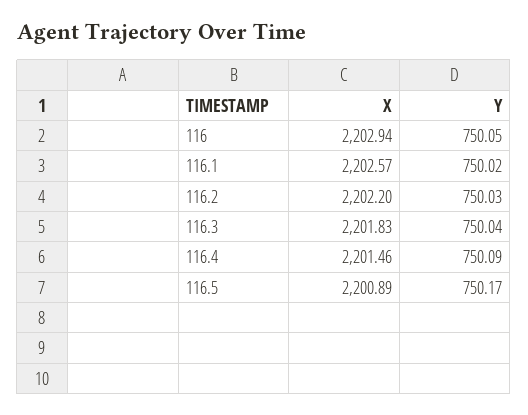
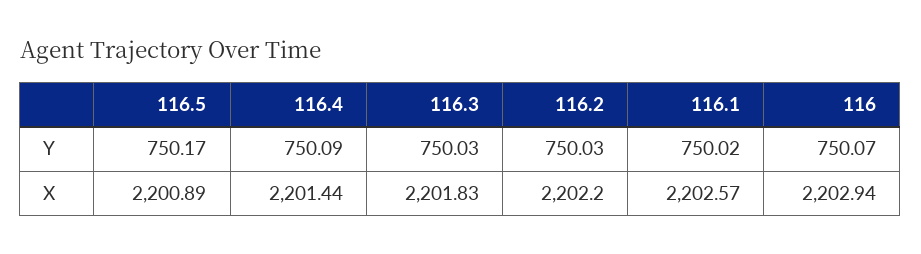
Y, 116: 750.05 -> 750.07
Y, 116.3: 750.04 -> 750.03
X, 116.4: 2201.46 -> 2201.44

